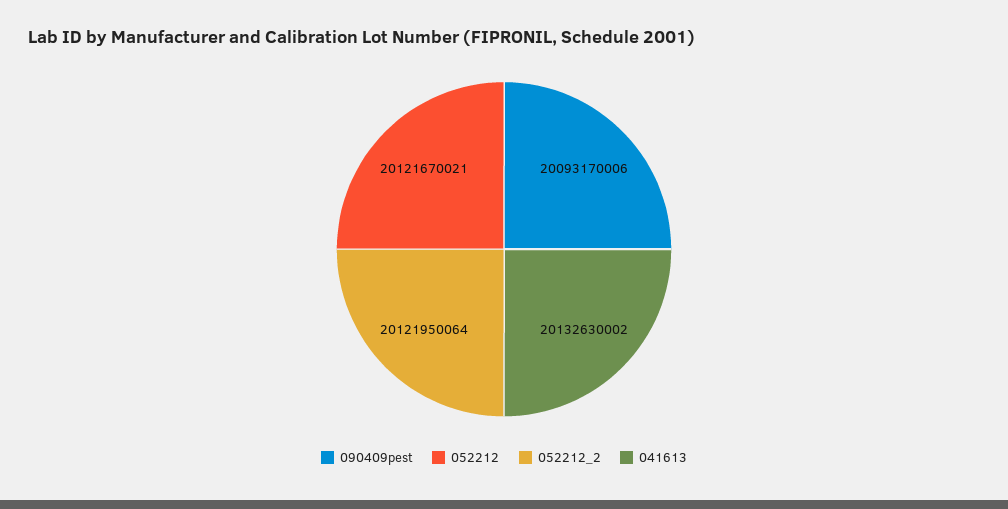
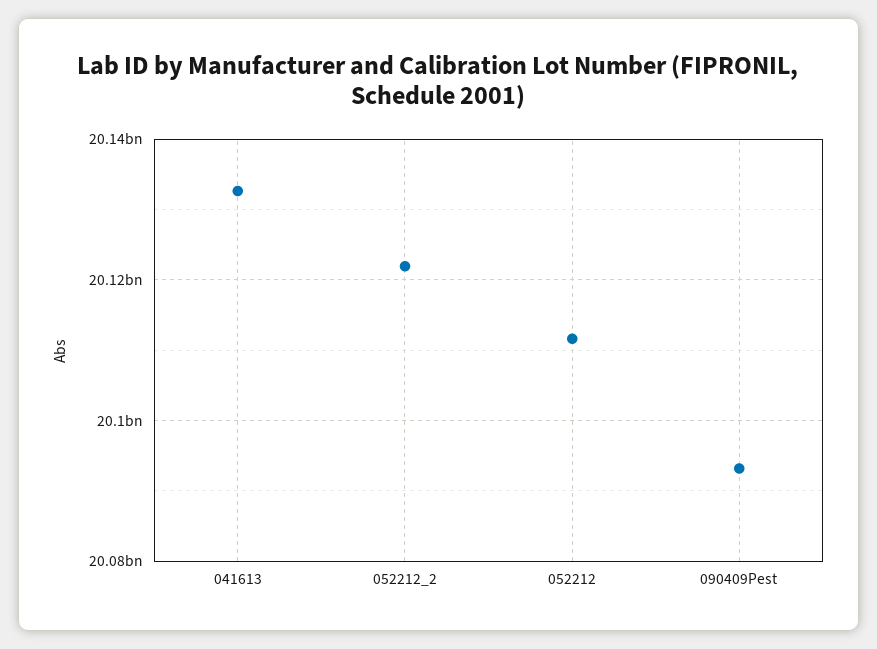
052212: 20121670021 -> 20112000000

